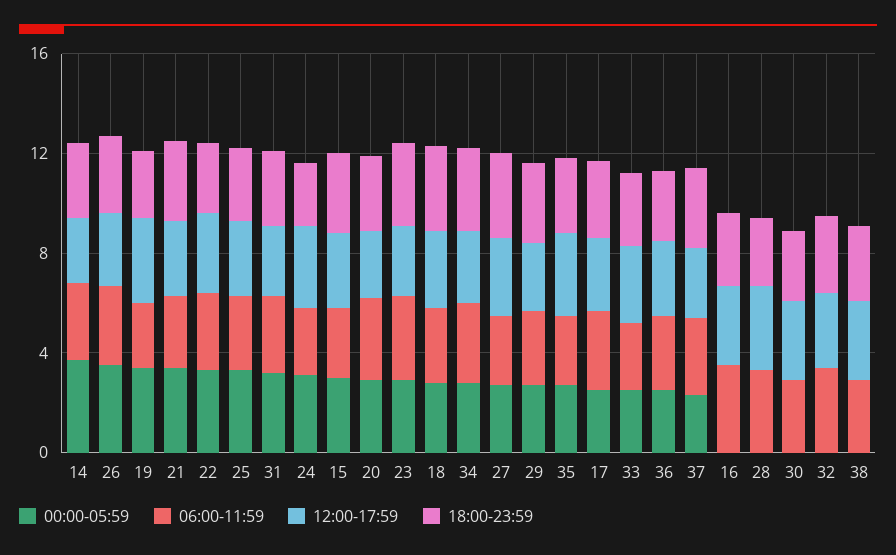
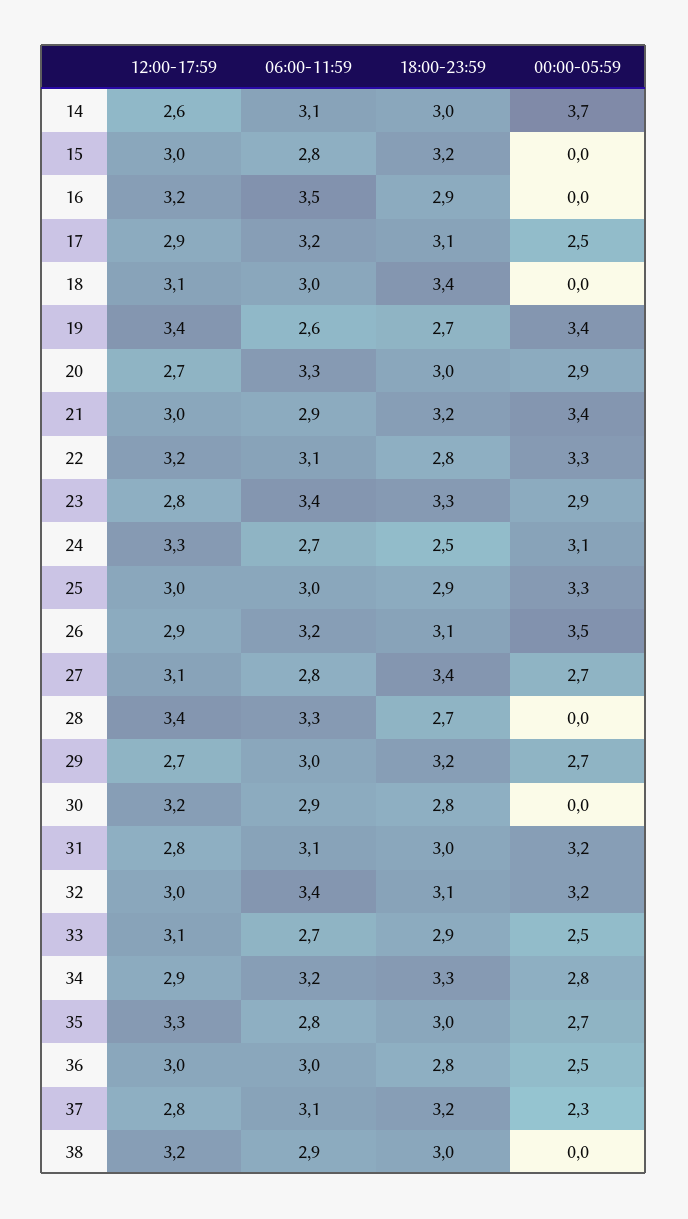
00:00-05:59, 15: 3 -> 0
00:00-05:59, 18: 3 -> 0
00:00-05:59, 32: 0 -> 3.2

